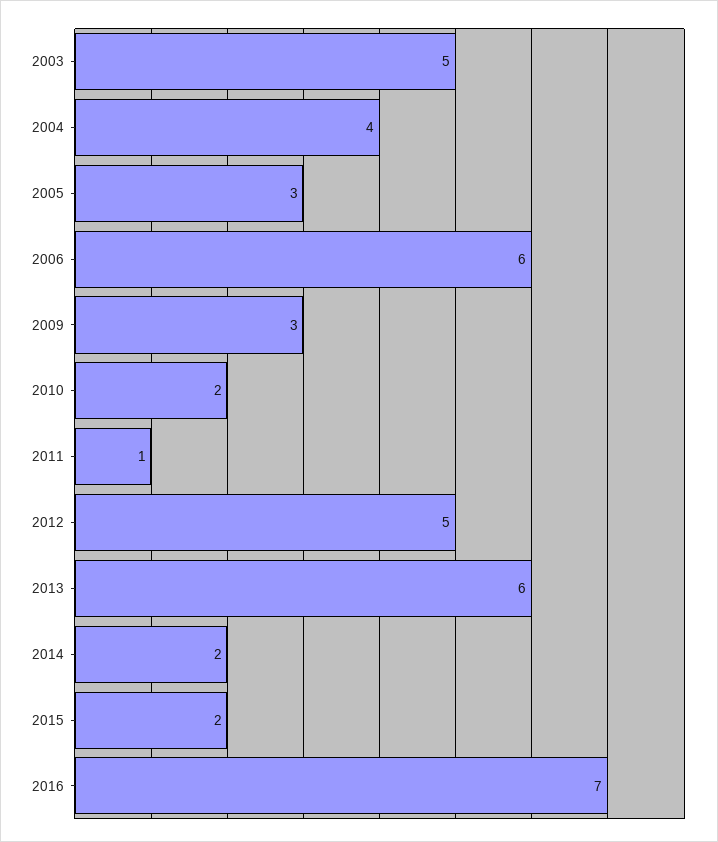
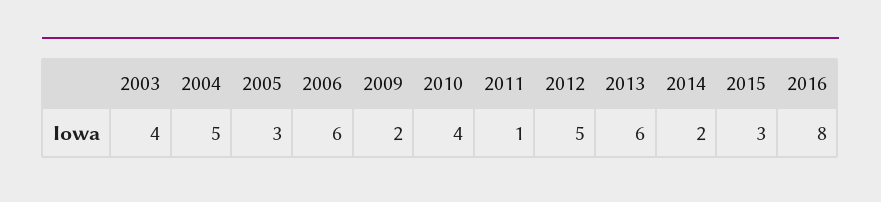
2003: 5 -> 4
2004: 4 -> 5
2009: 3 -> 2
2010: 2 -> 4
2015: 2 -> 3
2016: 7 -> 8

